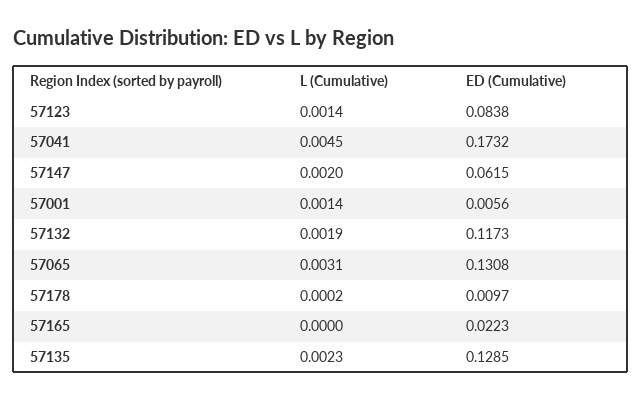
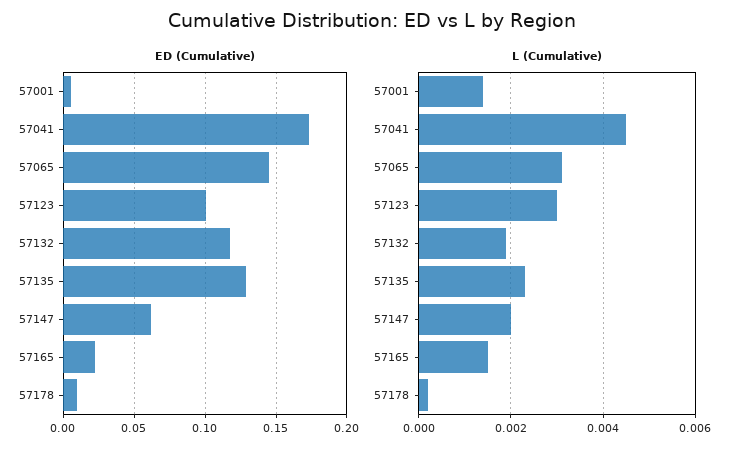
L (Cumulative), 57123: 0.0014 -> 0.003
ED (Cumulative), 57123: 0.0838 -> 0.1
ED (Cumulative), 57065: 0.1308 -> 0.145
L (Cumulative), 57165: 0 -> 0.0015

